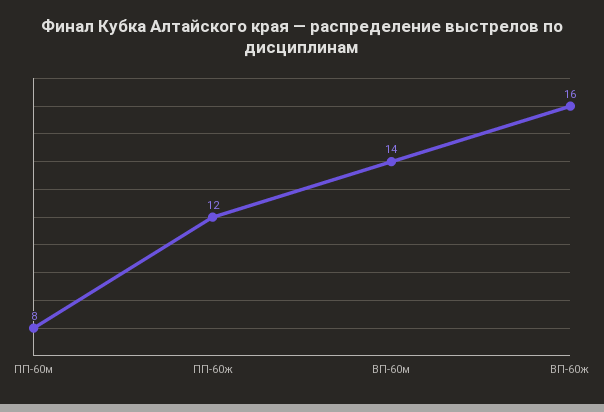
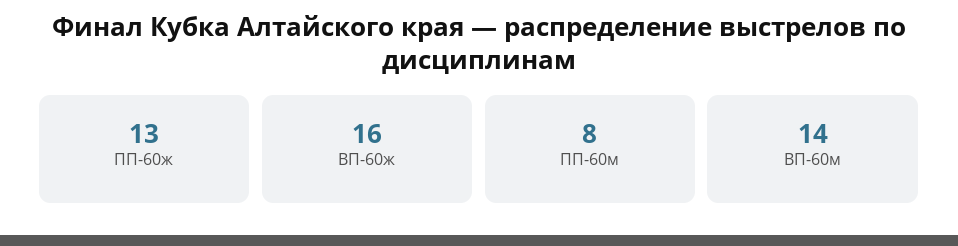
ПП-60ж: 12 -> 13

